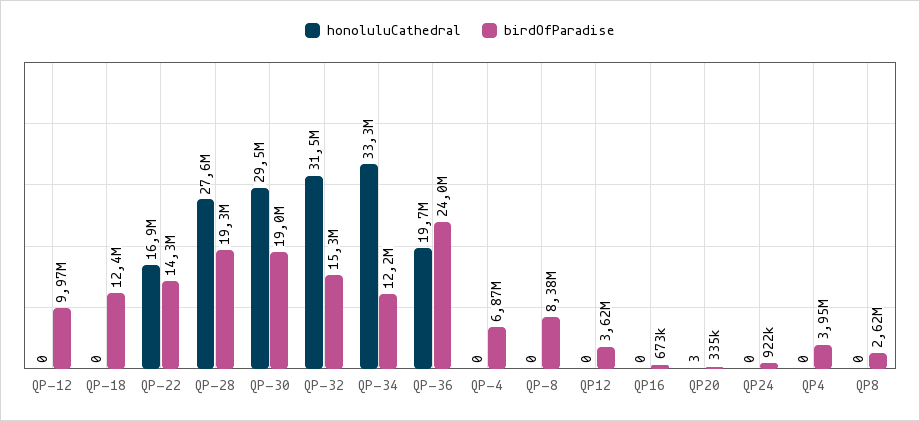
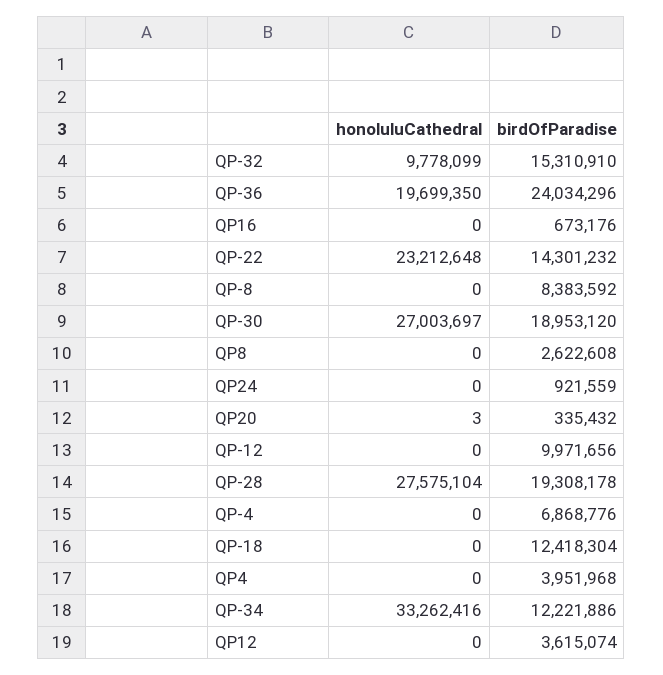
honoluluCathedral, QP-22: 16900000 -> 23212648
honoluluCathedral, QP-30: 29500000 -> 27003697
honoluluCathedral, QP-32: 31500000 -> 9778099

